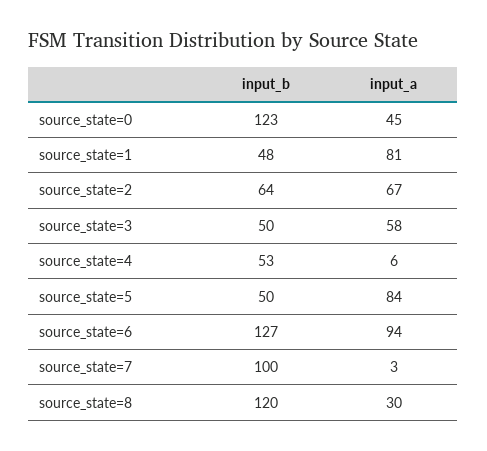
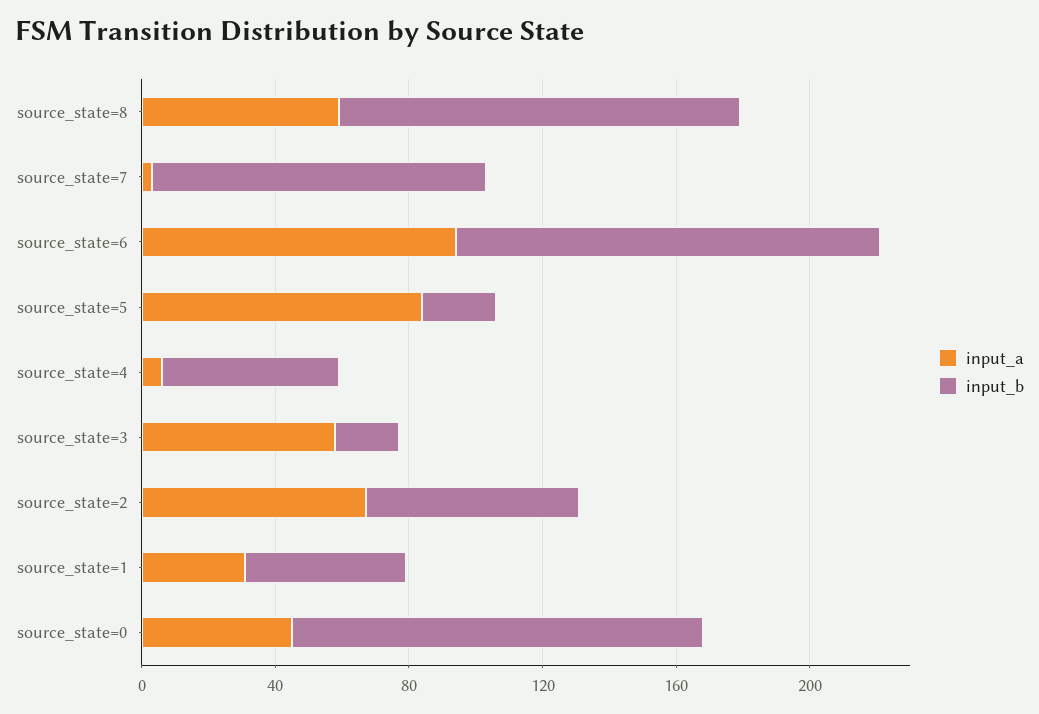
input_a, source_state=1: 81 -> 30
input_b, source_state=3: 50 -> 20
input_b, source_state=5: 50 -> 20
input_a, source_state=8: 30 -> 60

